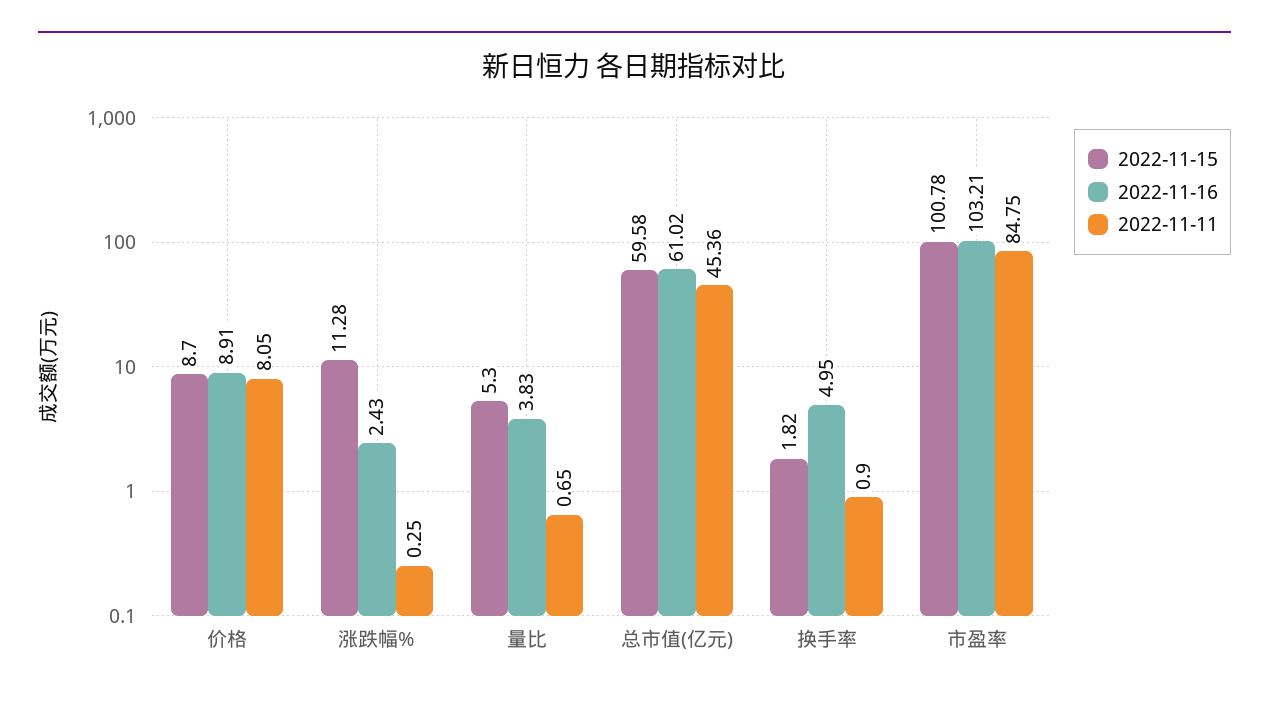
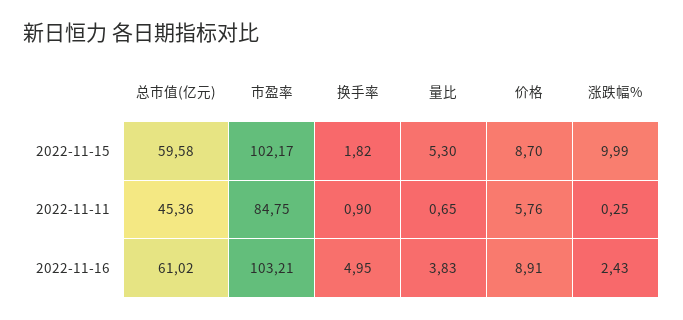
2022-11-11, 价格: 8.05 -> 5.76
2022-11-15, 涨跌幅%: 11.28 -> 9.99
2022-11-15, 市盈率: 100.78 -> 102.17

